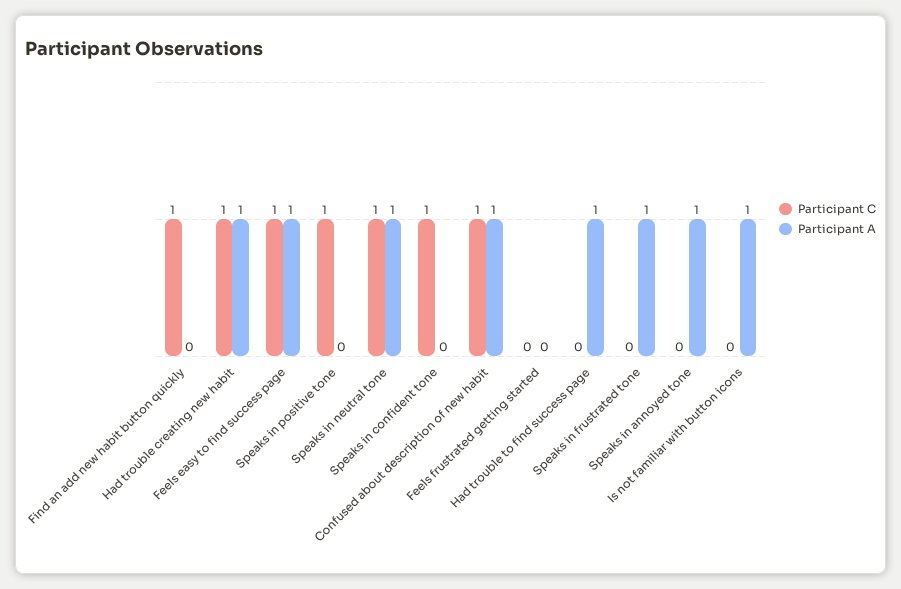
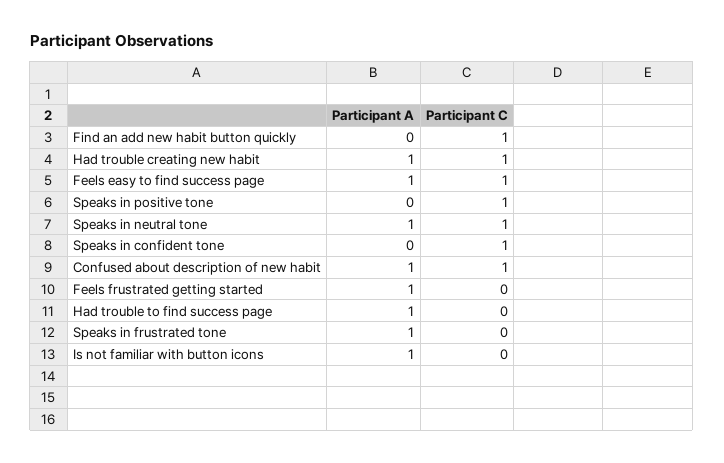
Participant A, Feels frustrated getting started: 0 -> 1
Participant C, Speaks in annoyed tone: 0 -> none
Participant A, Speaks in annoyed tone: 1 -> none

